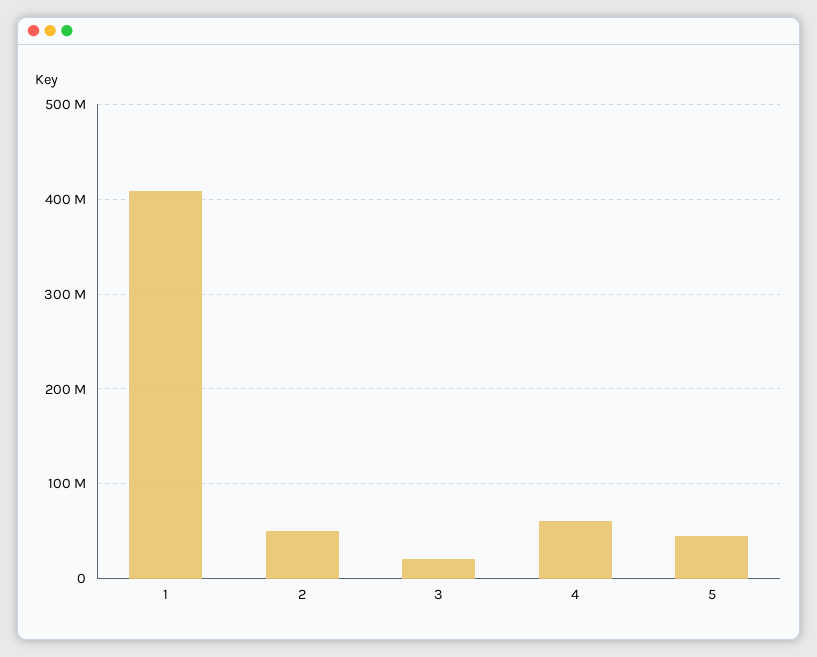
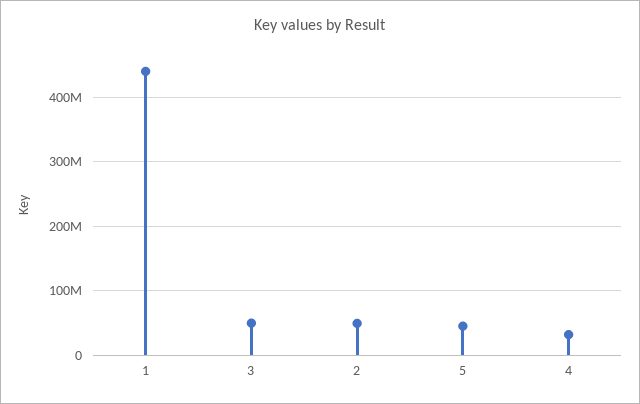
1: 410000000 -> 440000000
3: 20000000 -> 50000000
4: 60000000 -> 30000000

